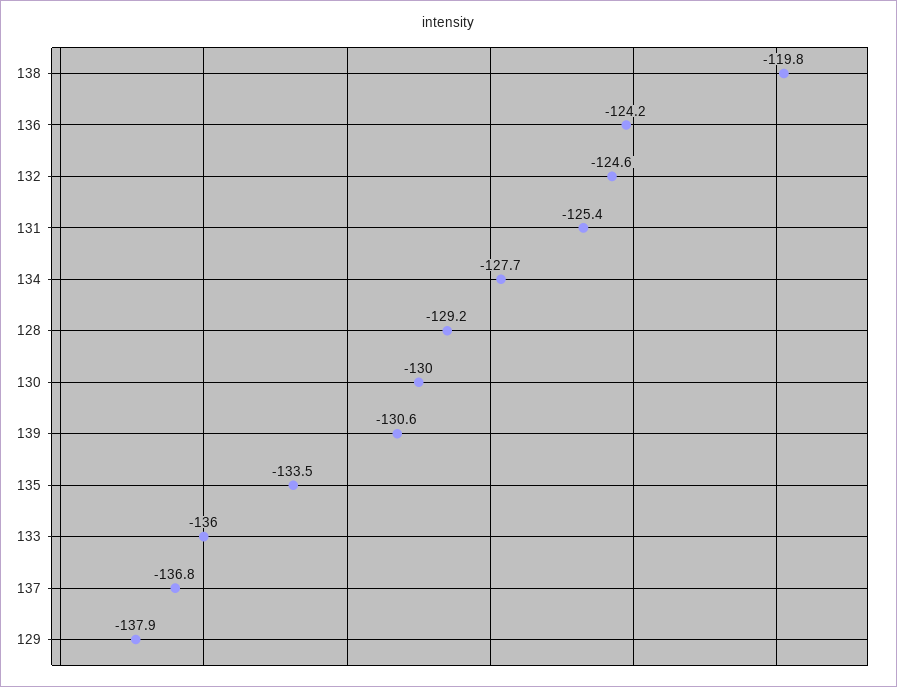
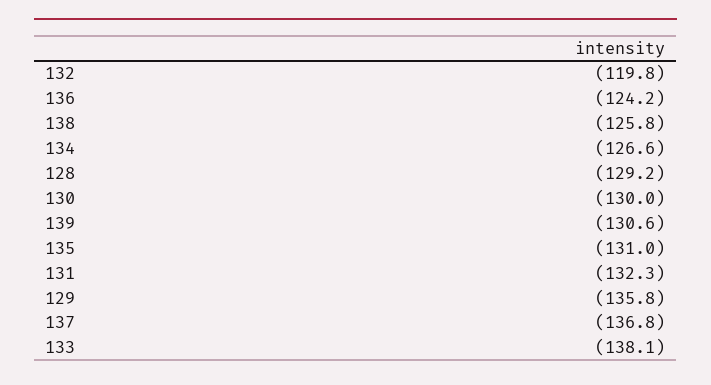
138: -119.8 -> -125.8
132: -124.6 -> -119.8
131: -125.4 -> -132.3
134: -127.7 -> -126.6
135: -133.5 -> -131
133: -136 -> -138.1
129: -137.9 -> -135.8

